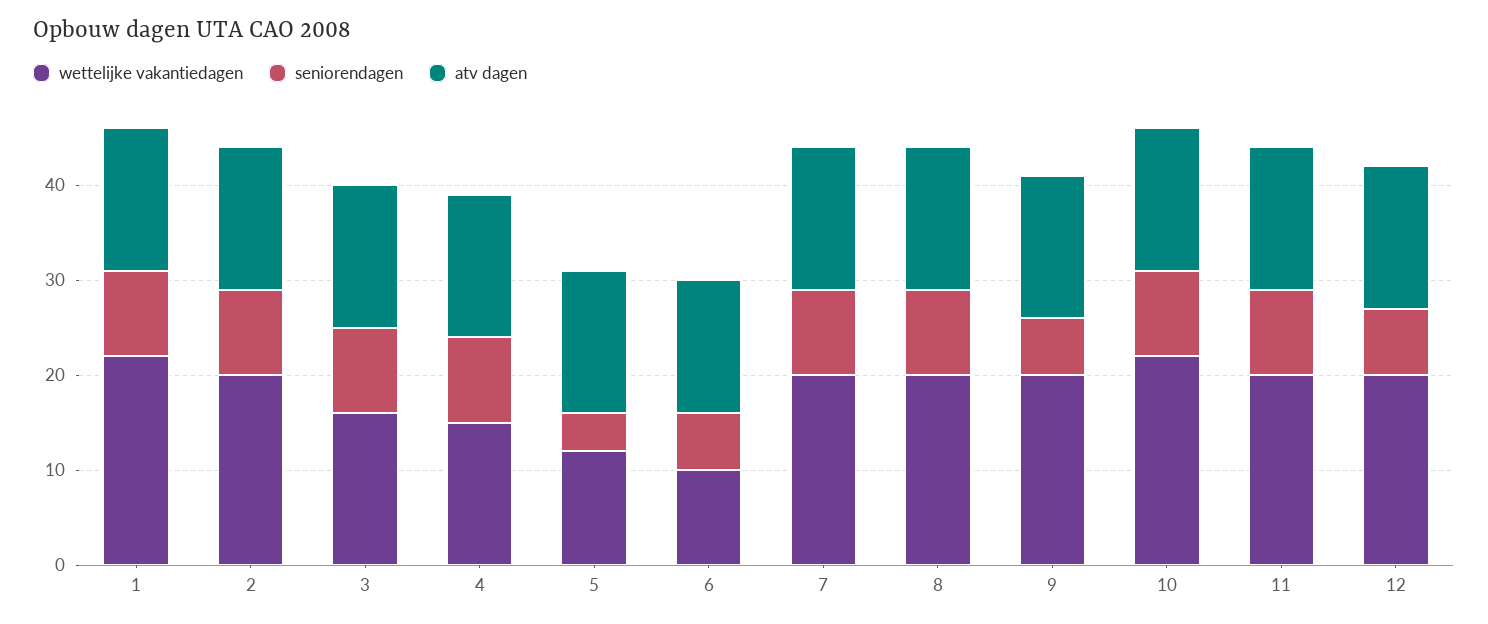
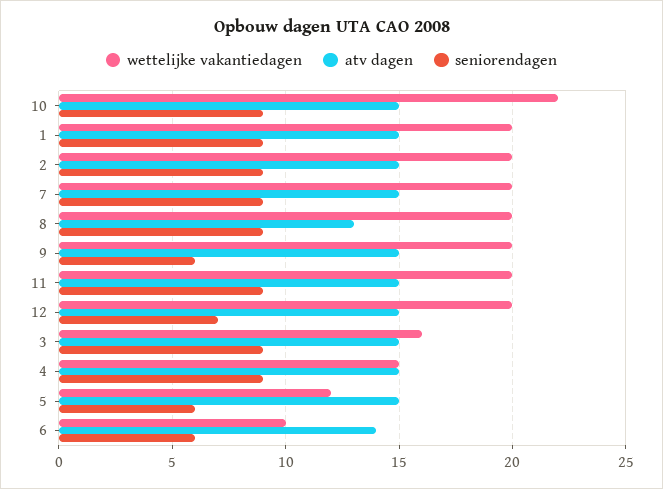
wettelijke vakantiedagen, 1: 22 -> 20
seniorendagen, 5: 4 -> 6
atv dagen, 8: 15 -> 13

